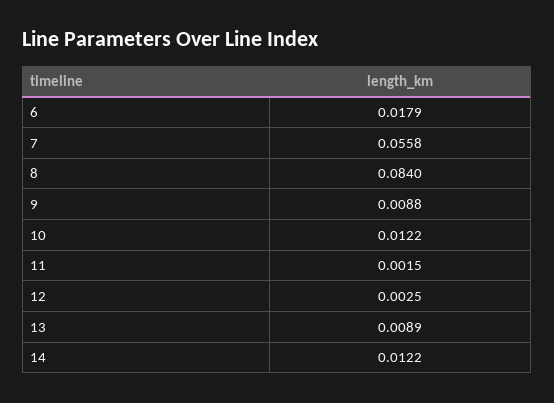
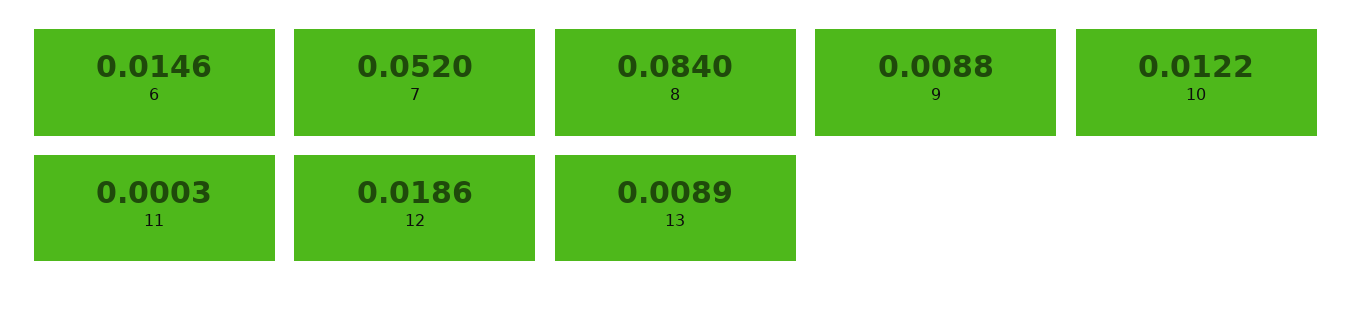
6: 0.0179 -> 0.0146
7: 0.0558 -> 0.052
11: 0.0015 -> 0.0003
12: 0.0025 -> 0.0186
14: 0.0122 -> none

